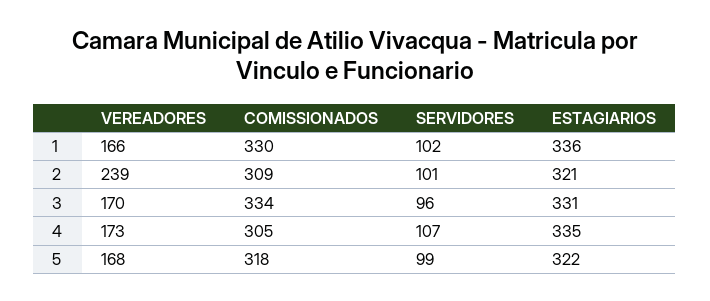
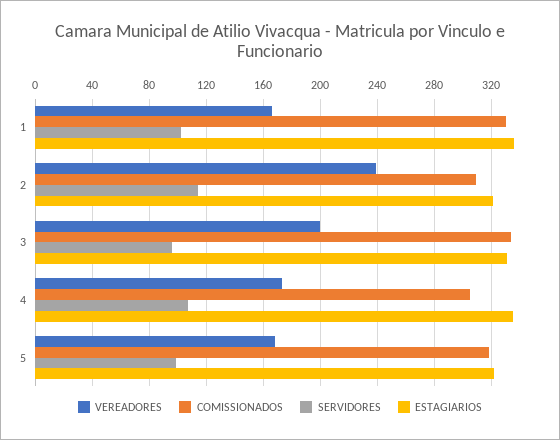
SERVIDORES, 2: 101 -> 115
VEREADORES, 3: 170 -> 200

